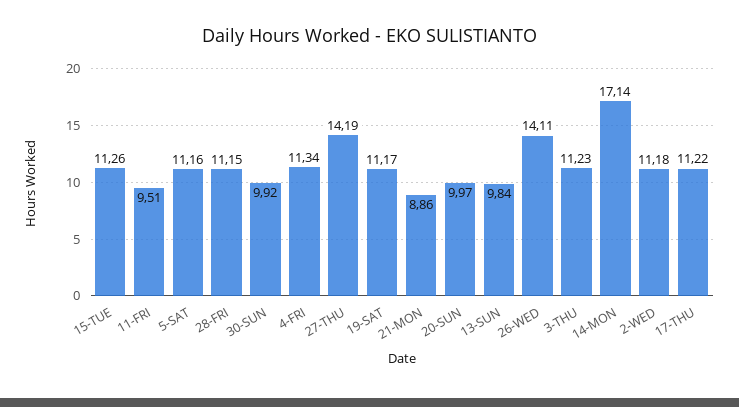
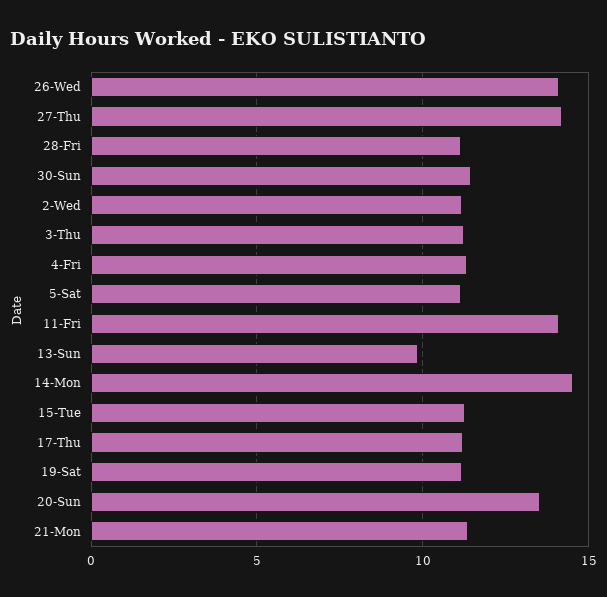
11-FRI: 9.51 -> 14
30-SUN: 9.92 -> 11.5
21-MON: 8.86 -> 11.5
20-SUN: 9.97 -> 13.5
14-MON: 17.14 -> 14.5

